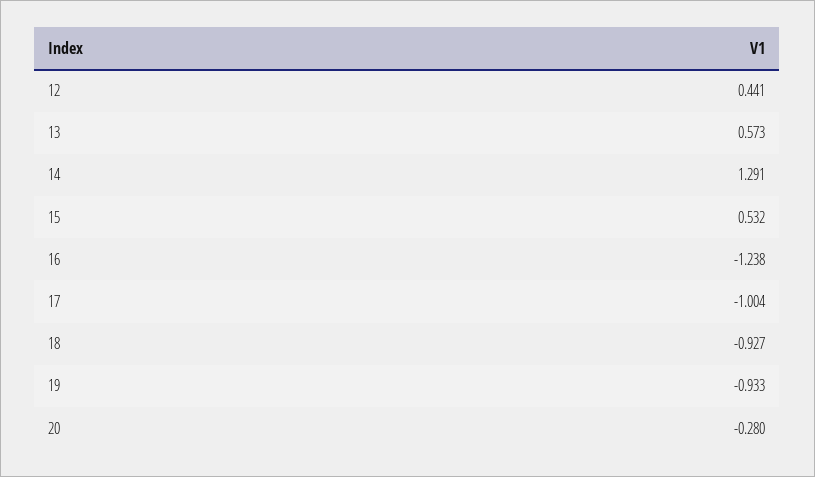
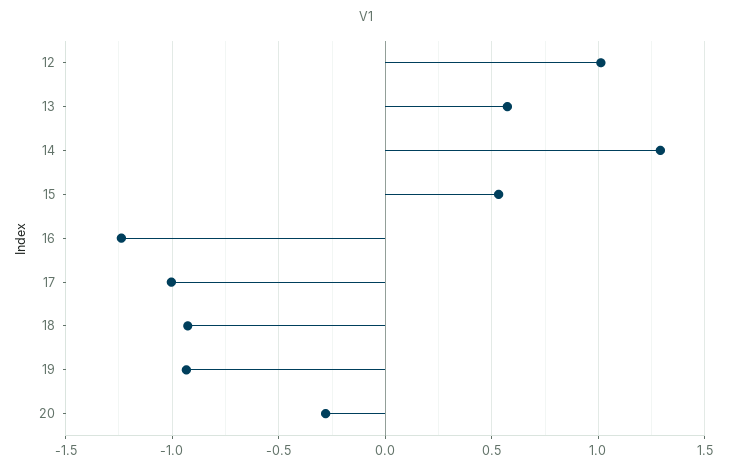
12: 0.441 -> 1

